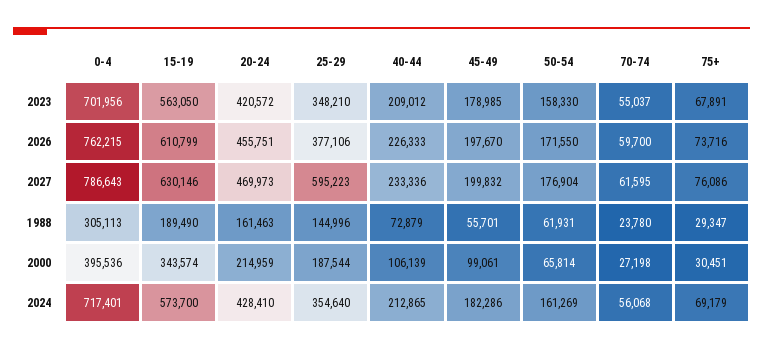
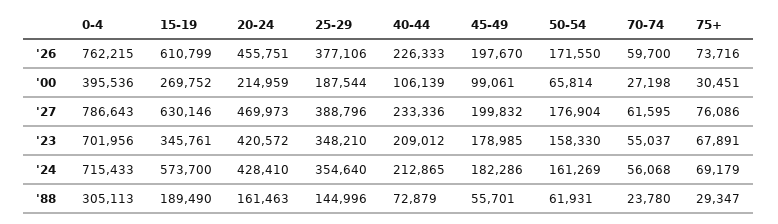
15-19, 2023: 563050 -> 345761
25-29, 2027: 595223 -> 388796
15-19, 2000: 343574 -> 269752
0-4, 2024: 717401 -> 715433

